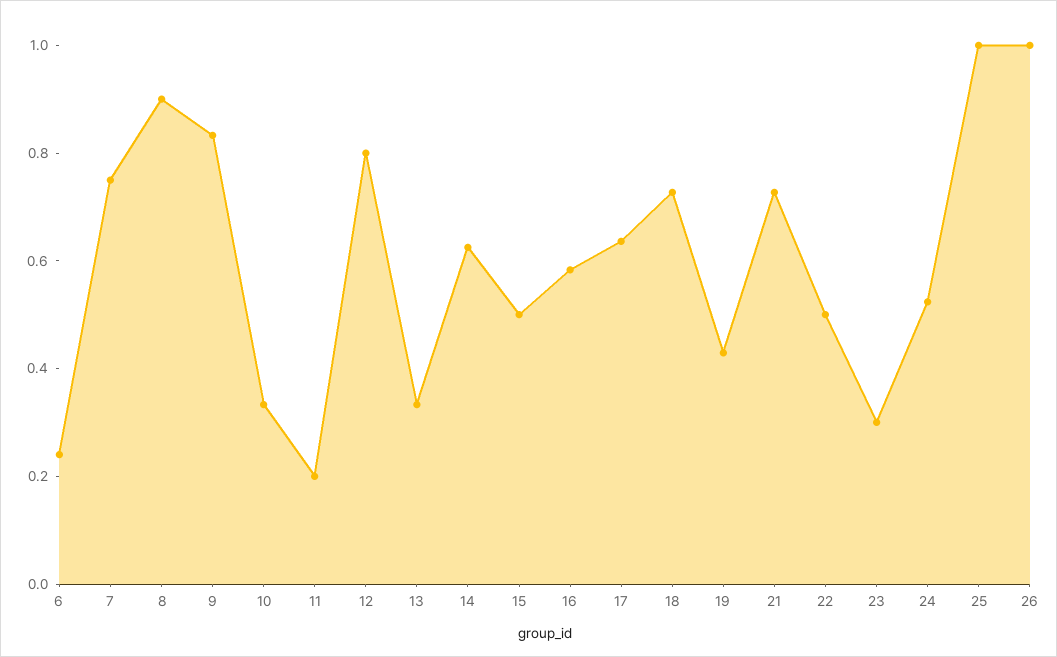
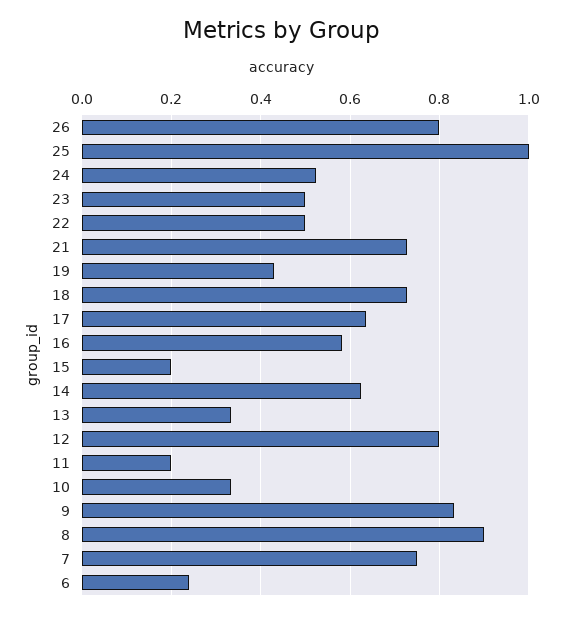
15: 0.5 -> 0.2
23: 0.3 -> 0.5
26: 1 -> 0.8

